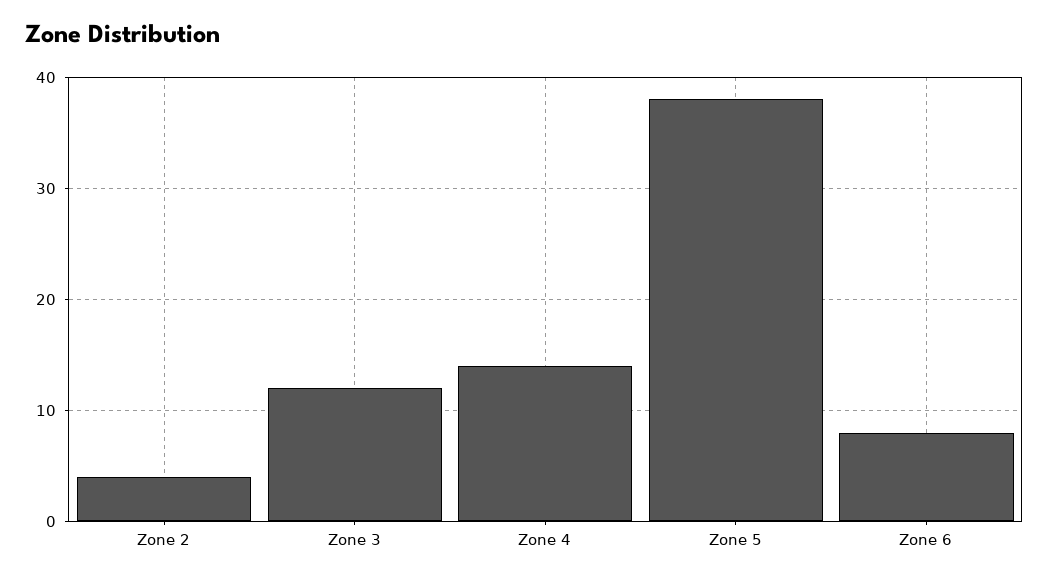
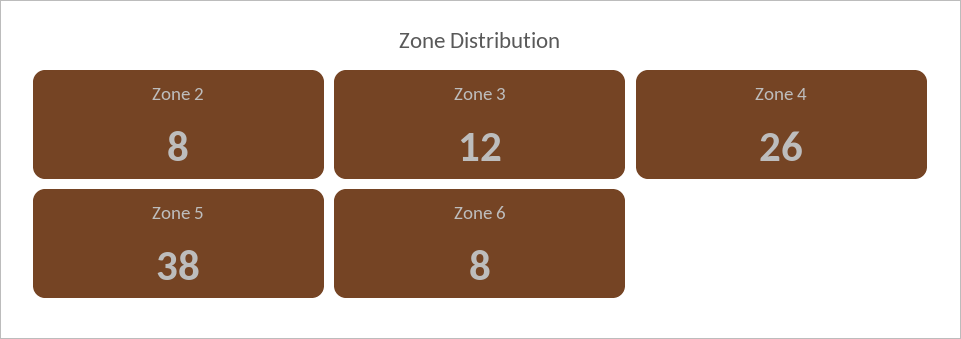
Zone 2: 4 -> 8
Zone 4: 14 -> 26

